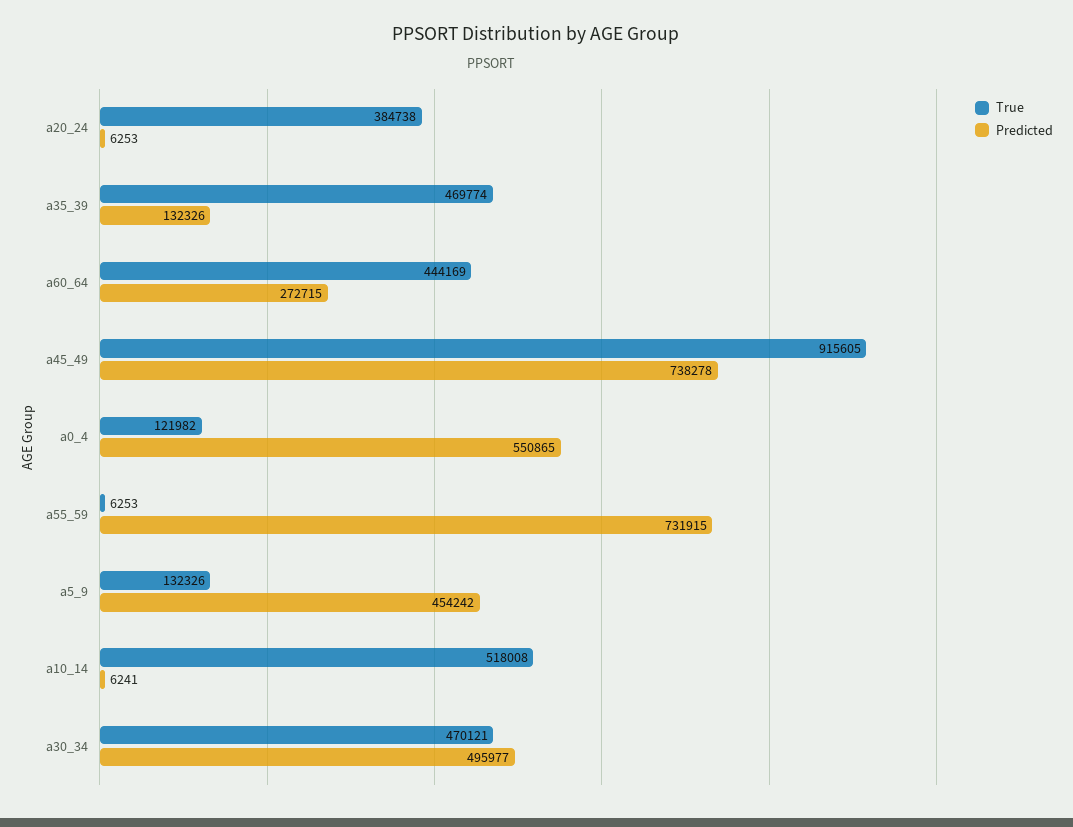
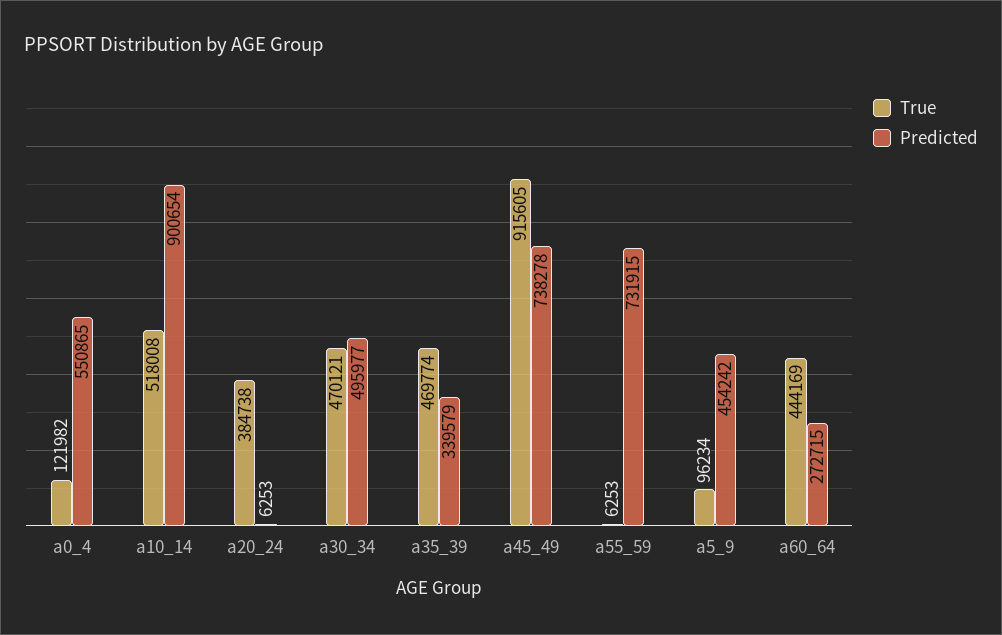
Predicted, a35_39: 132326 -> 339579
True, a5_9: 132326 -> 96234
Predicted, a10_14: 6241 -> 900654

